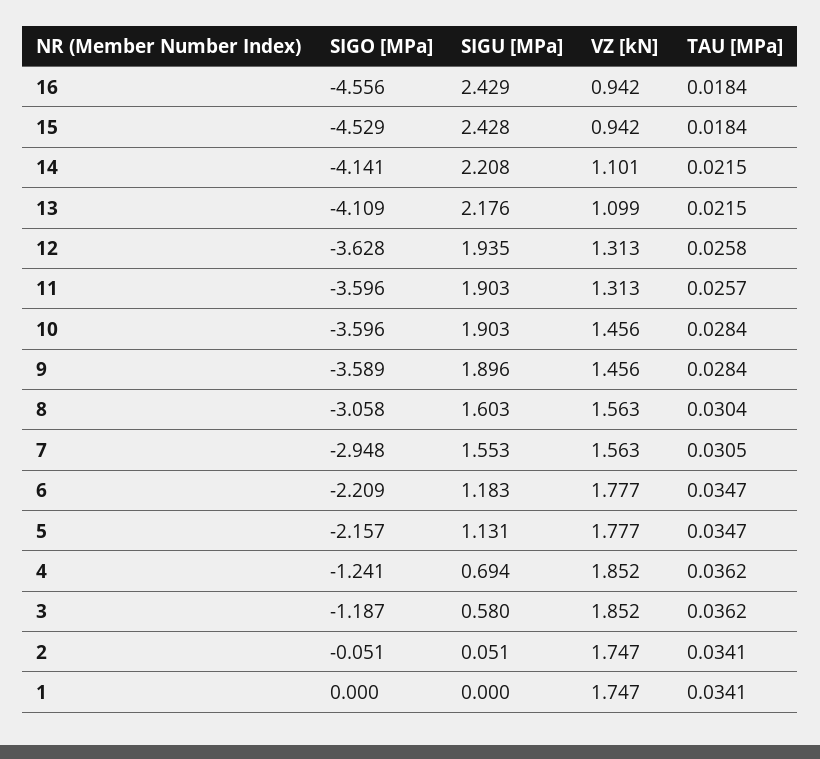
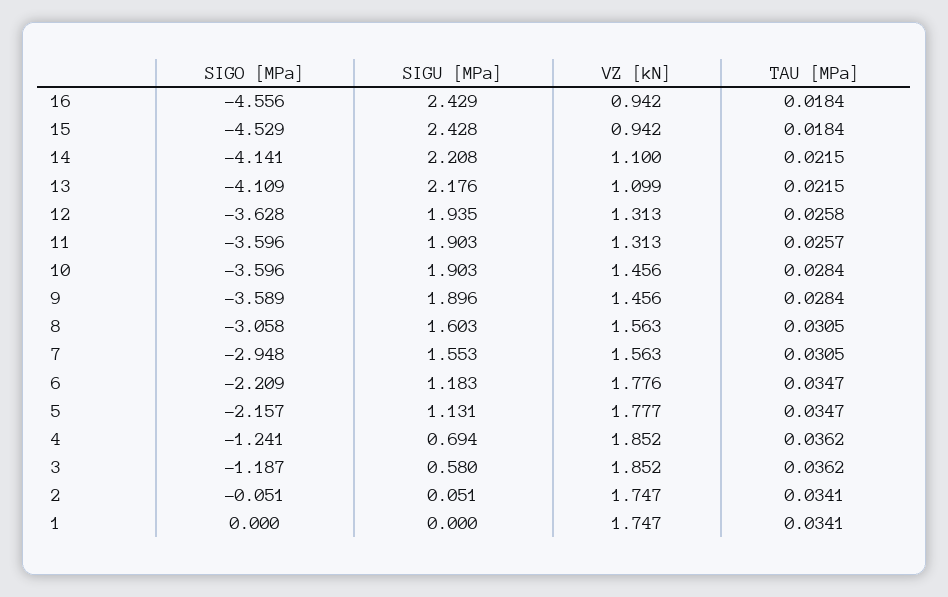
VZ [kN], 14: 1.101 -> 1.1
TAU [MPa], 8: 0.0304 -> 0.0305
VZ [kN], 6: 1.777 -> 1.776

